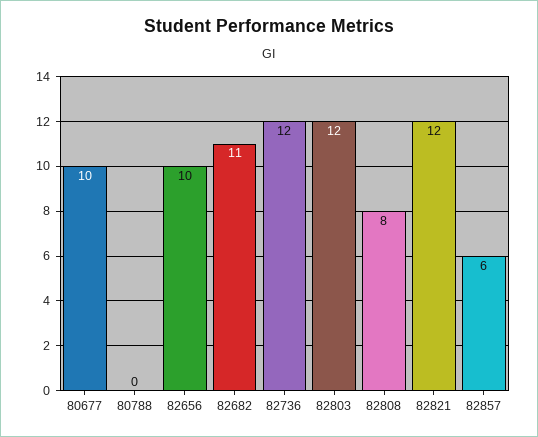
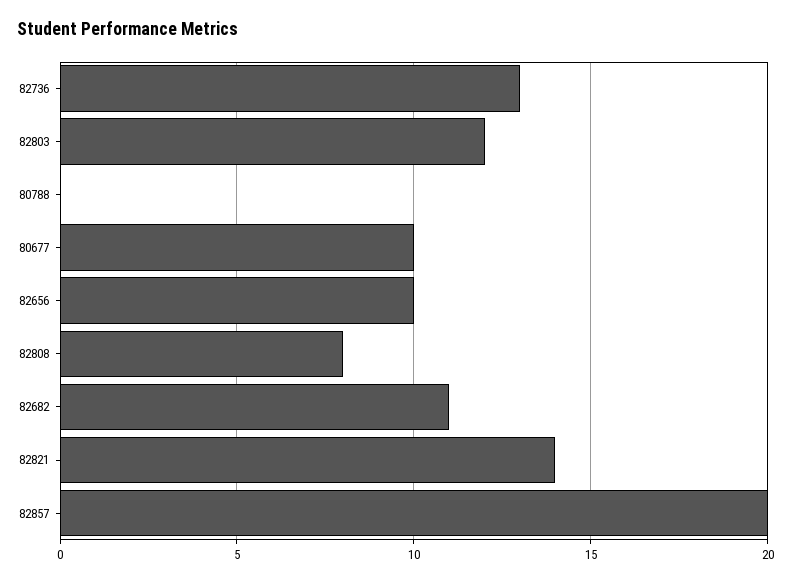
82736: 12 -> 13
82821: 12 -> 14
82857: 6 -> 20

